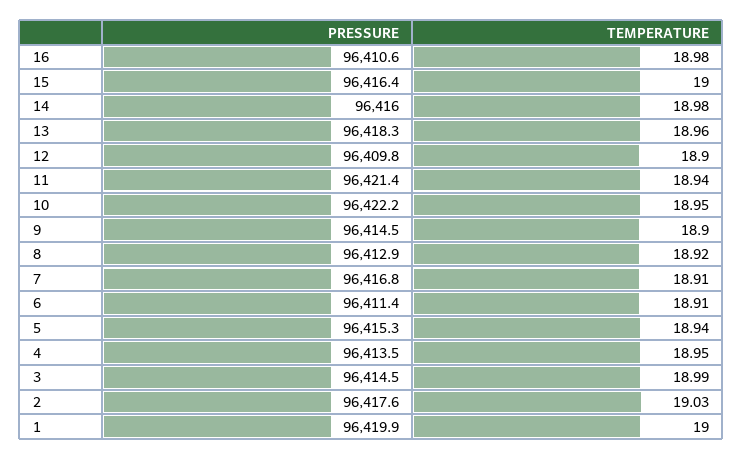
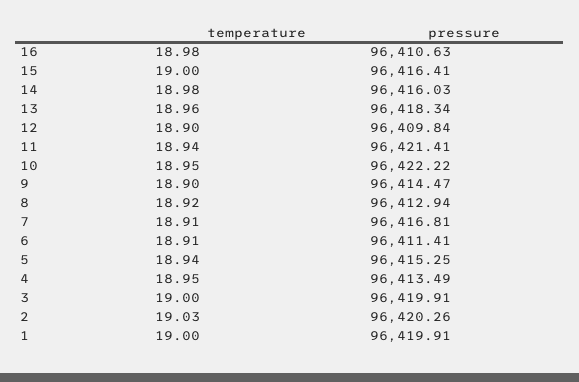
PRESSURE, 3: 96414.5 -> 96419.91
TEMPERATURE, 3: 18.99 -> 19
PRESSURE, 2: 96417.6 -> 96420.26

